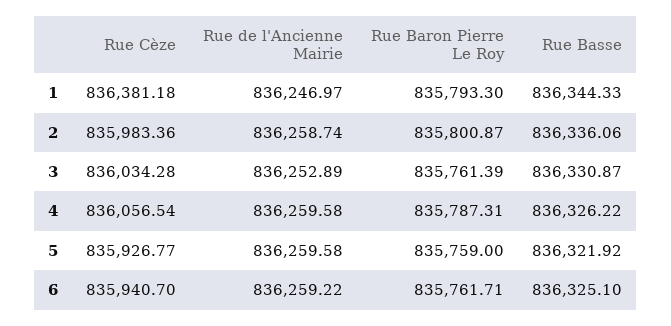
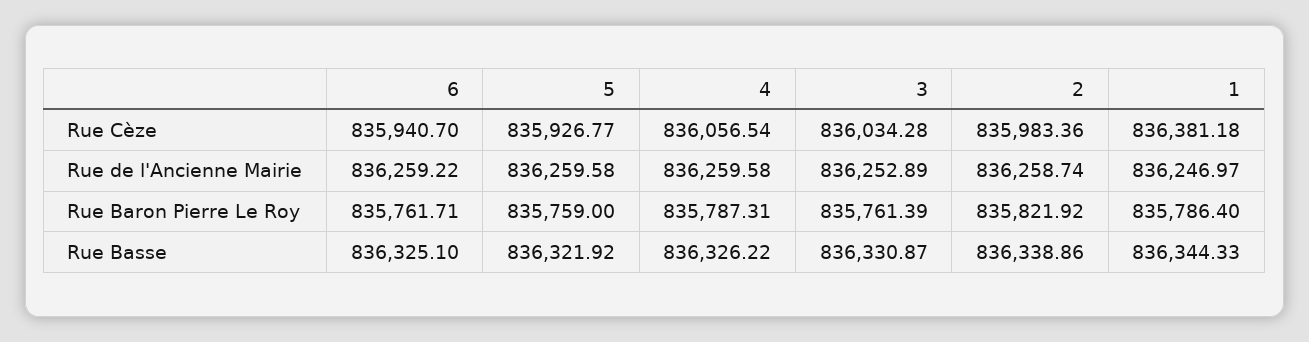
Rue Baron Pierre Le Roy, 1: 835793.3 -> 835786.4
Rue Baron Pierre Le Roy, 2: 835800.87 -> 835821.92
Rue Basse, 2: 836336.06 -> 836338.86

